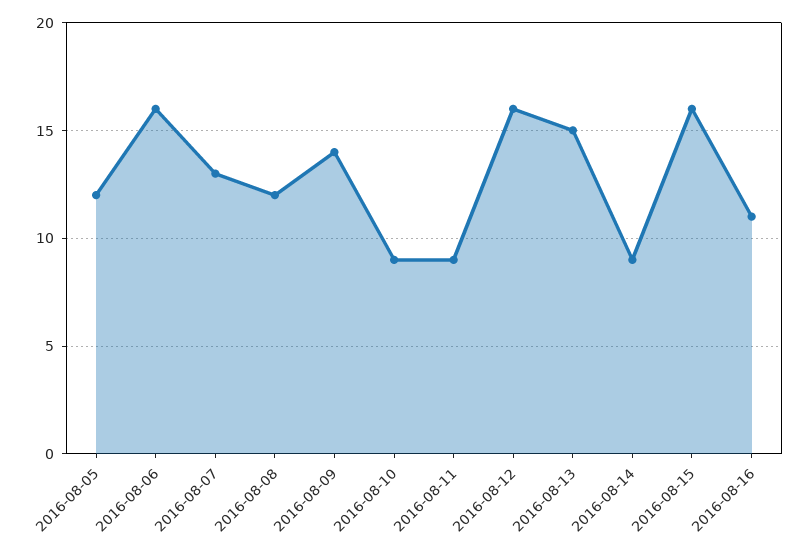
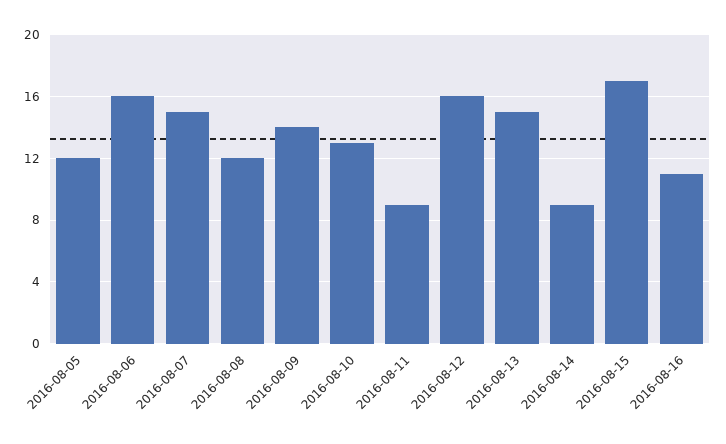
2016-08-07: 13 -> 15
2016-08-10: 9 -> 13
2016-08-15: 16 -> 17

